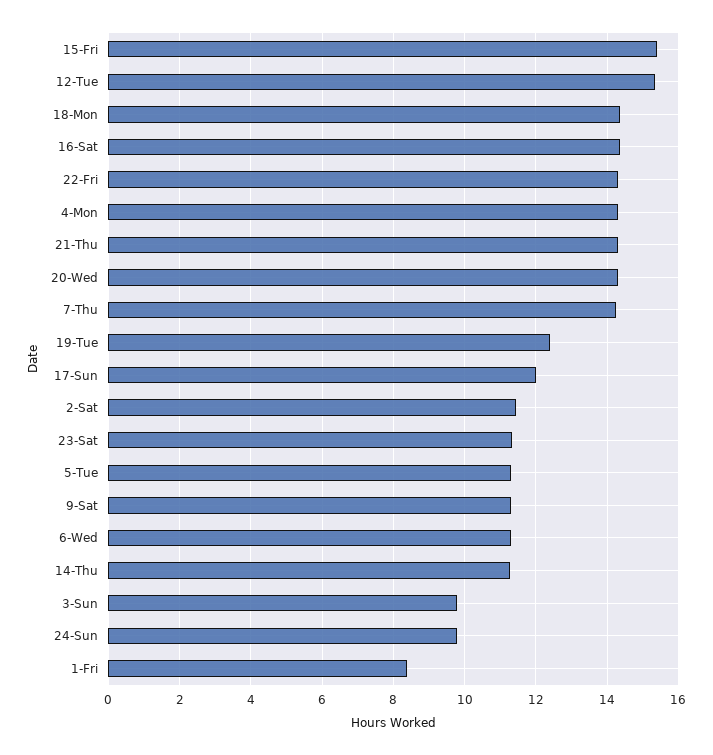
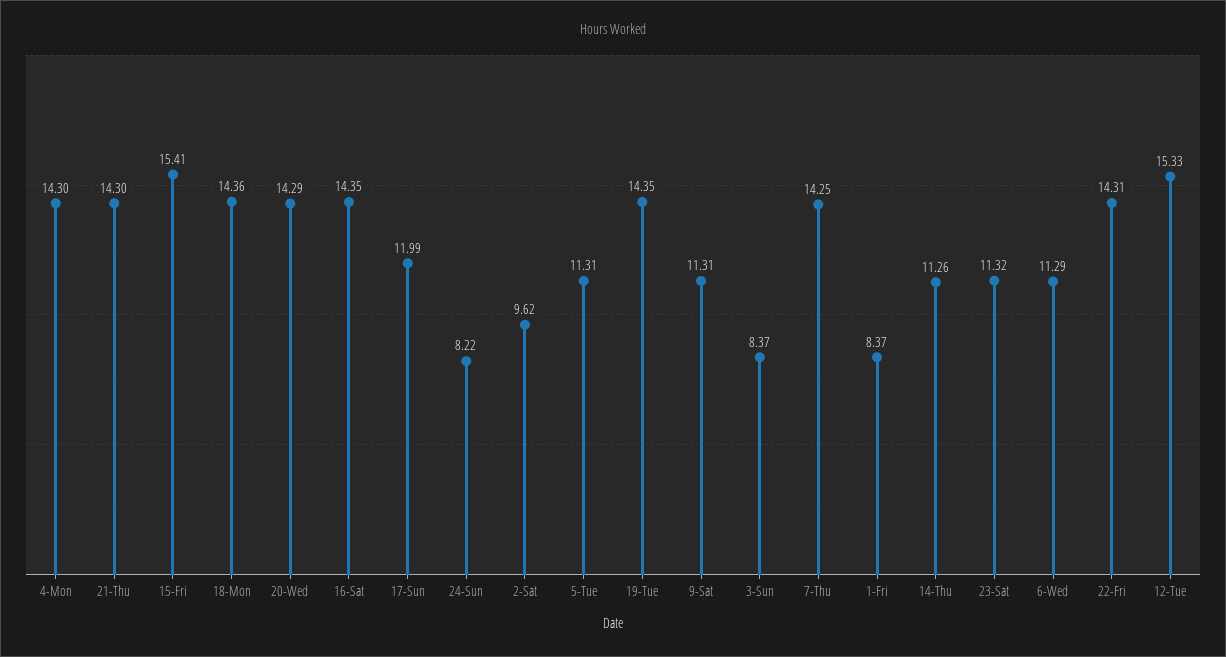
19-Tue: 12.4 -> 14.35
2-Sat: 11.4 -> 9.62
3-Sun: 9.8 -> 8.37
24-Sun: 9.8 -> 8.22

